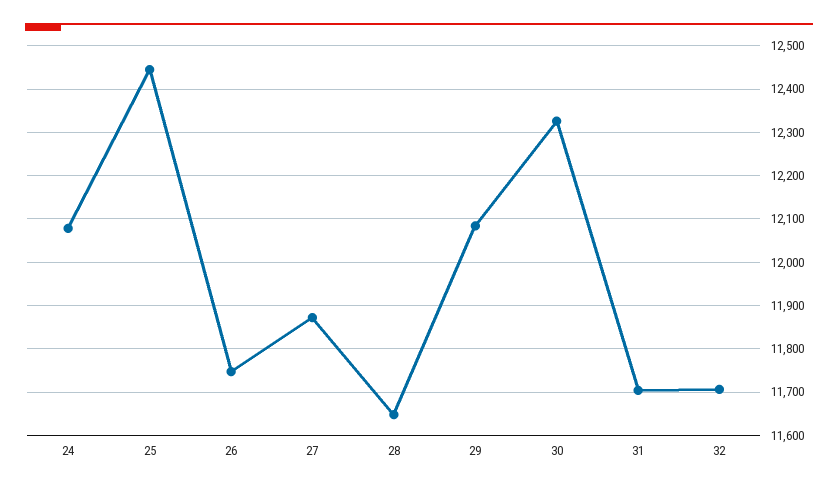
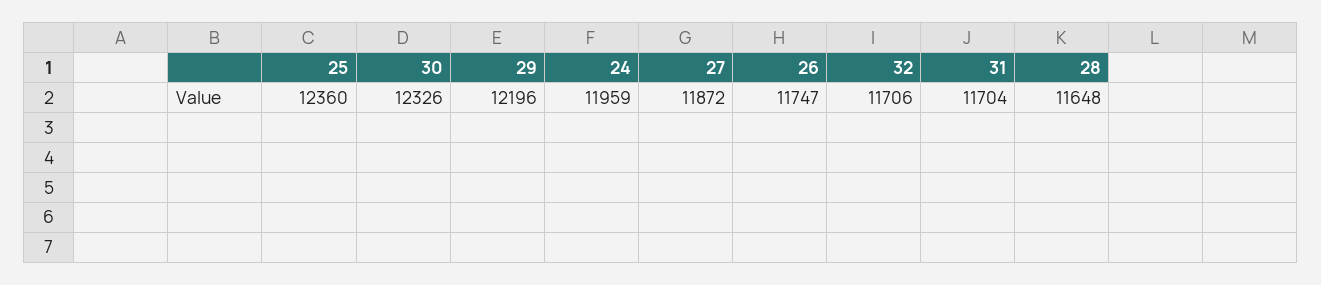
24: 12080 -> 11959
25: 12440 -> 12360
29: 12080 -> 12196

